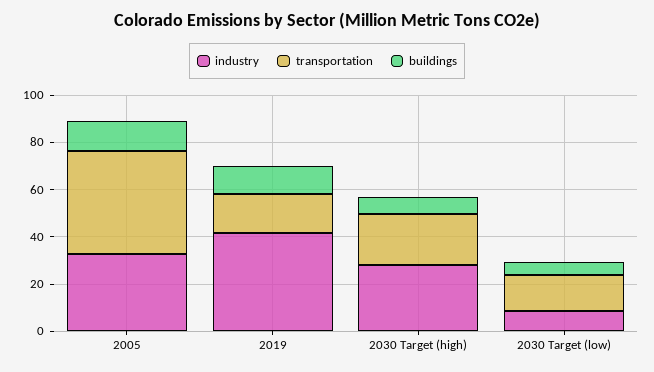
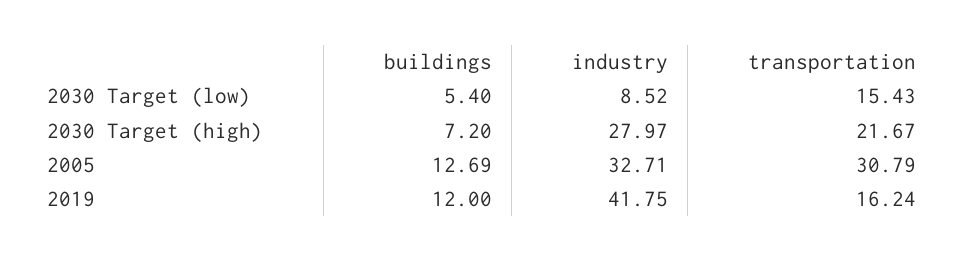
transportation, 2005: 45 -> 30.79

